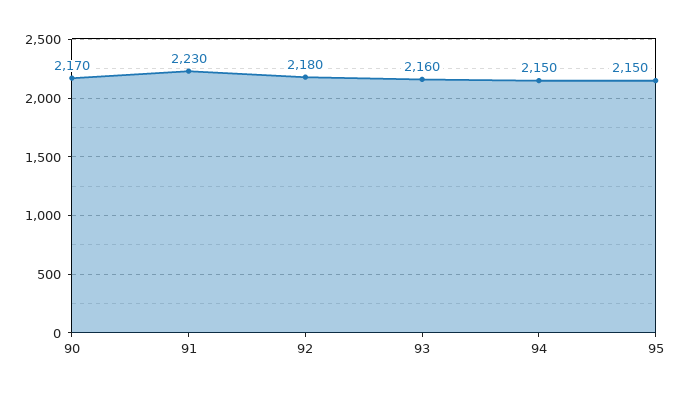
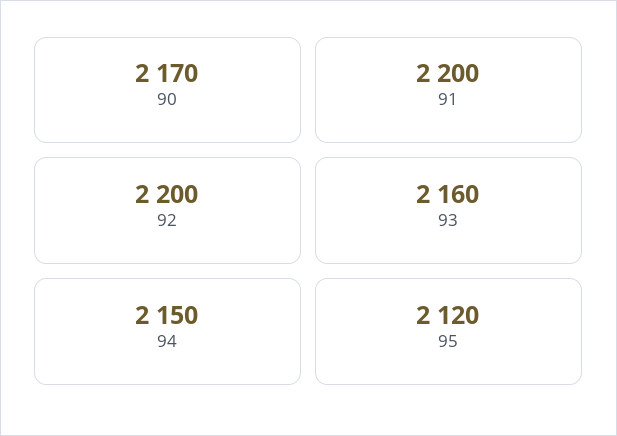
91: 2230 -> 2200
92: 2180 -> 2200
95: 2150 -> 2120

